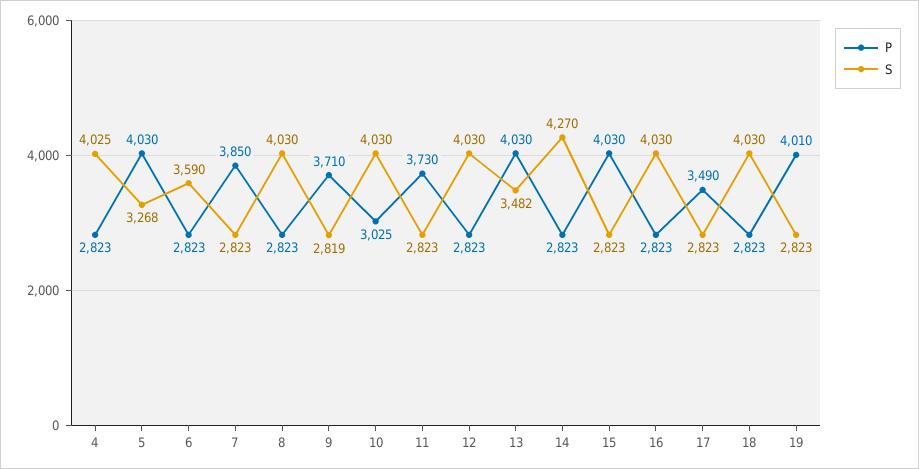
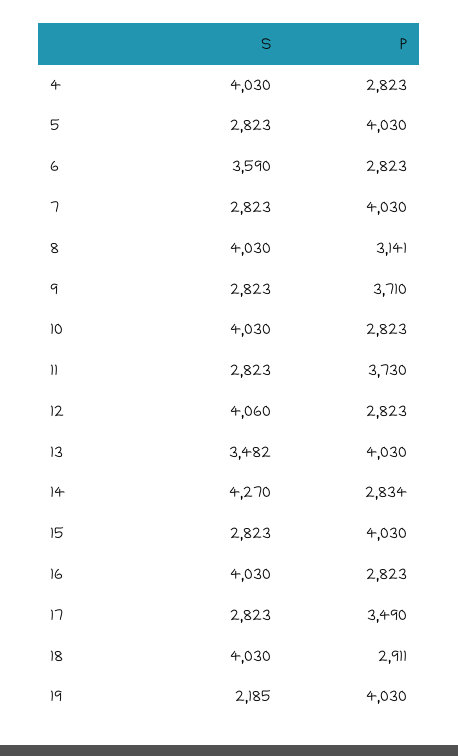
S, 4: 4025 -> 4030
S, 5: 3268 -> 2823
P, 7: 3850 -> 4030
P, 8: 2823 -> 3141
S, 9: 2819 -> 2823
P, 10: 3025 -> 2823
S, 12: 4030 -> 4060
P, 14: 2823 -> 2834
P, 18: 2823 -> 2911
P, 19: 4010 -> 4030
S, 19: 2823 -> 2185

